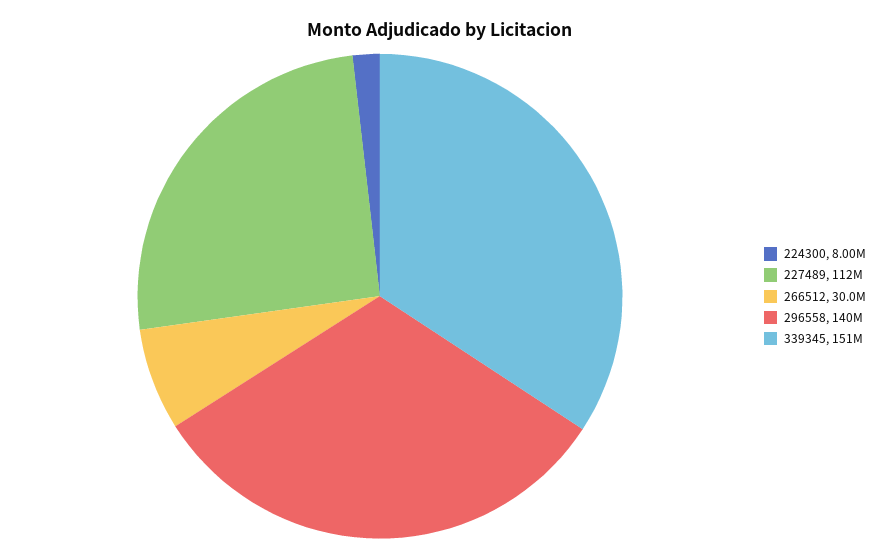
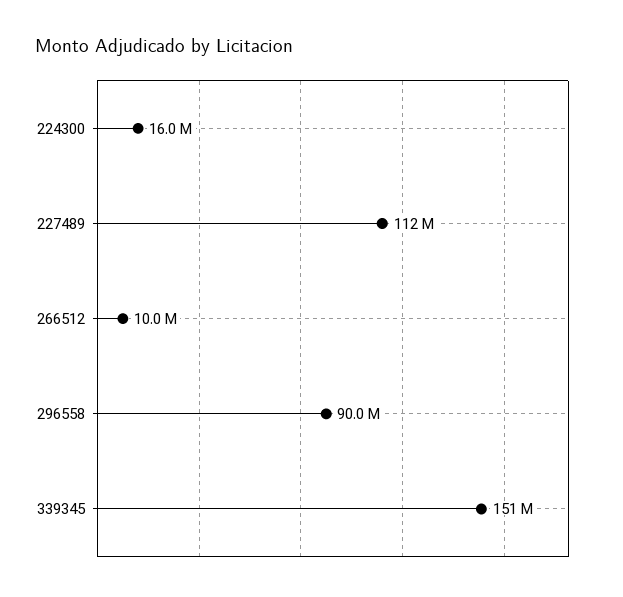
224300: 8000000 -> 16000000
266512: 30000000 -> 10000000
296558: 140000000 -> 90000000

